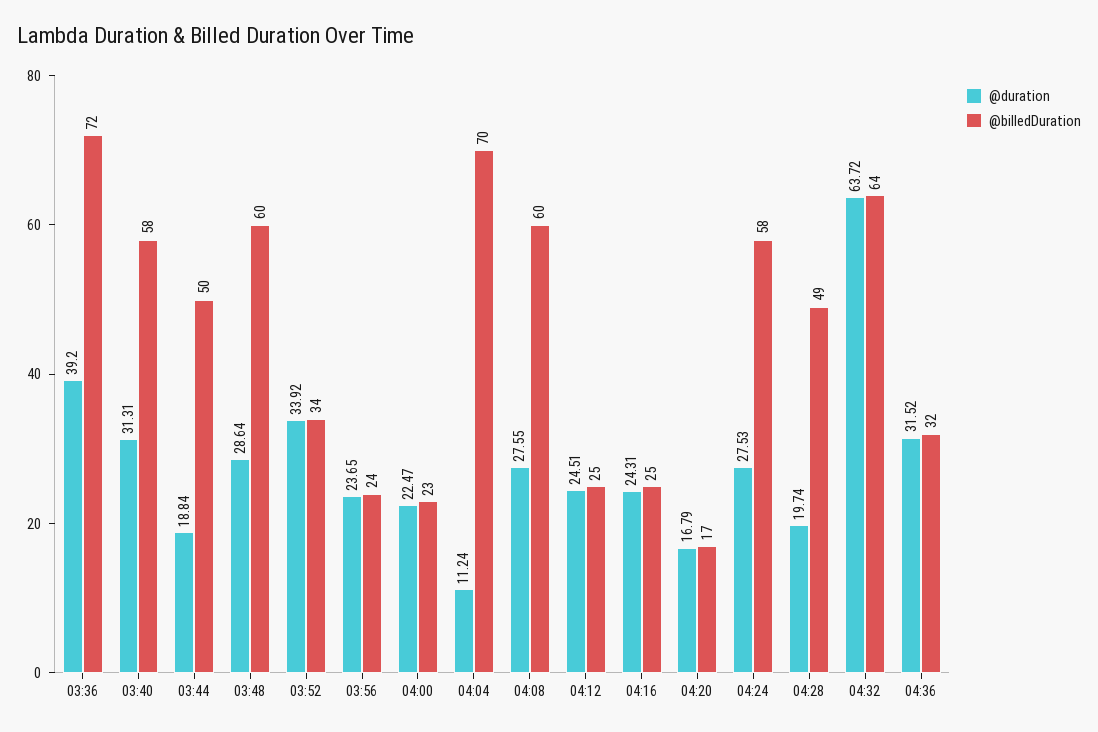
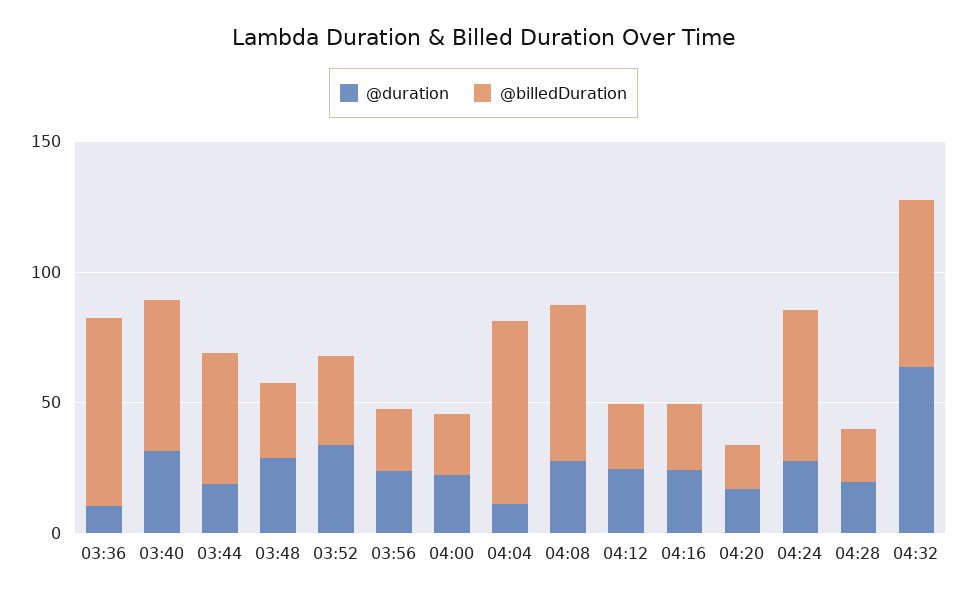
@duration, 03:36: 39.2 -> 10
@billedDuration, 03:48: 60 -> 30
@billedDuration, 04:28: 49 -> 20
@duration, 04:36: 31.52 -> none
@billedDuration, 04:36: 32 -> none

